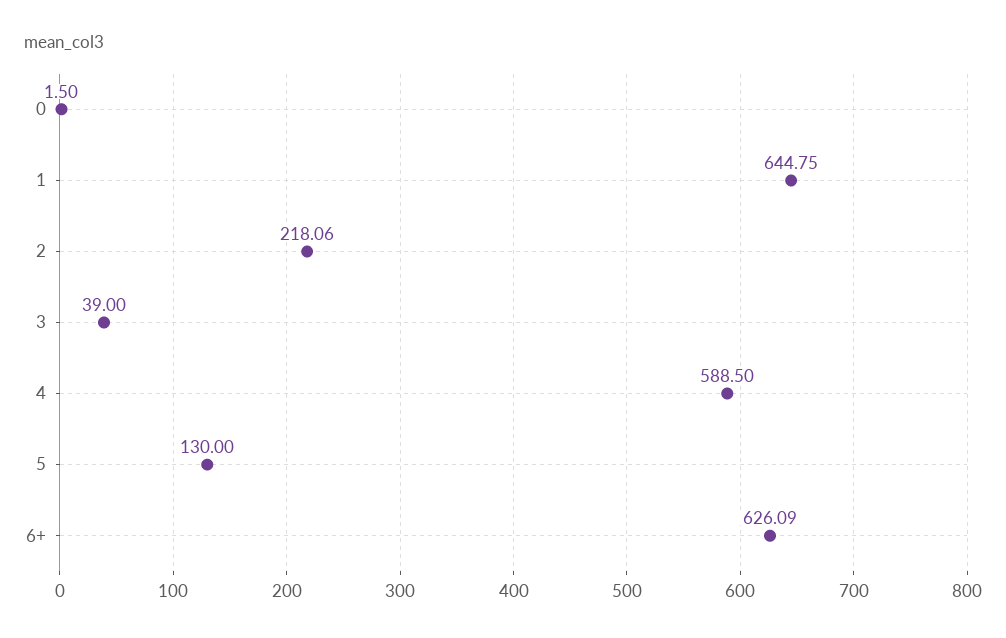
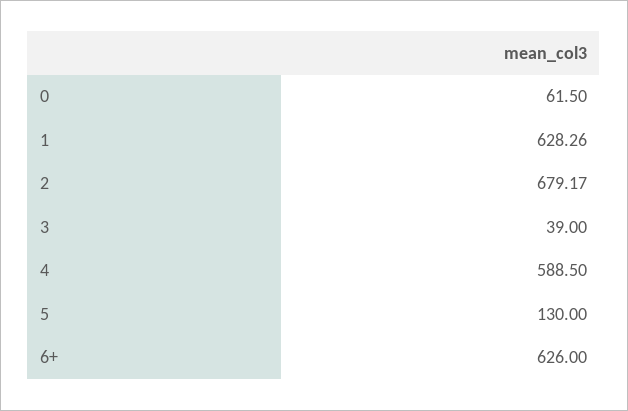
0: 1.5 -> 61.5
1: 644.75 -> 628.26
2: 218.06 -> 679.17
6+: 626.09 -> 626

